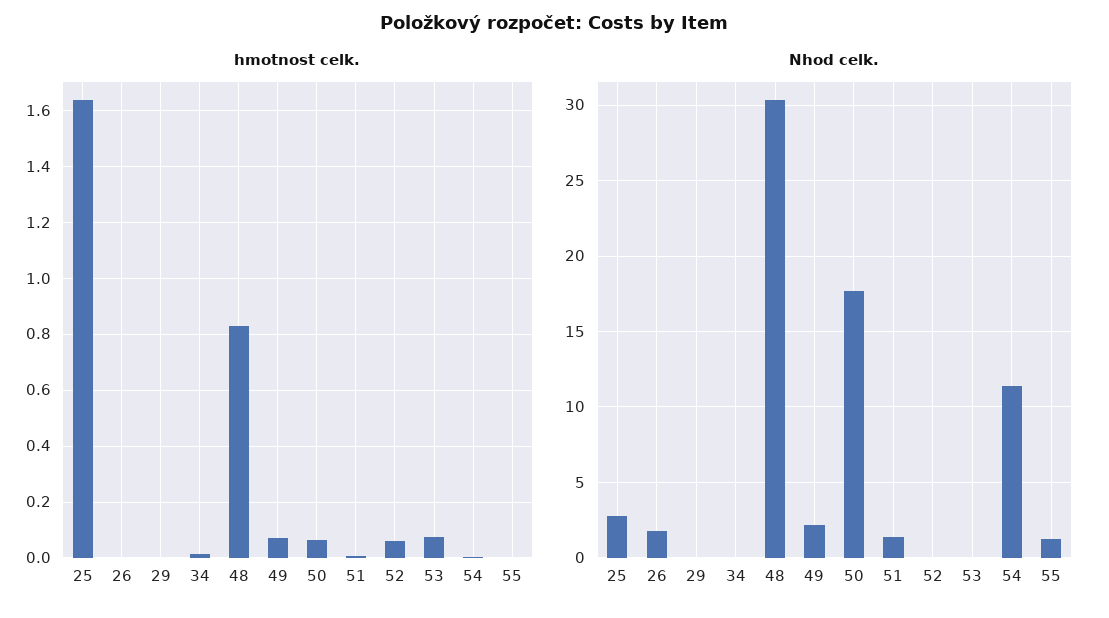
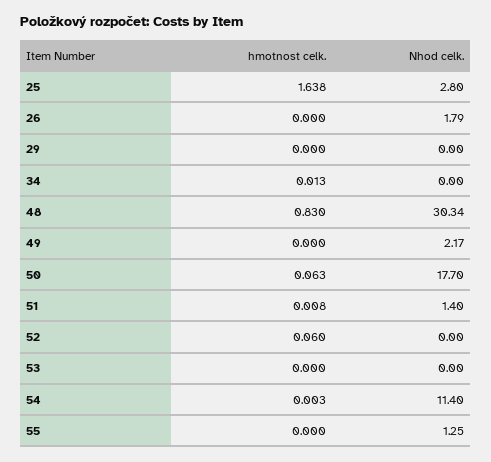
hmotnost celk., 49: 0.075 -> 0
hmotnost celk., 53: 0.075 -> 0

